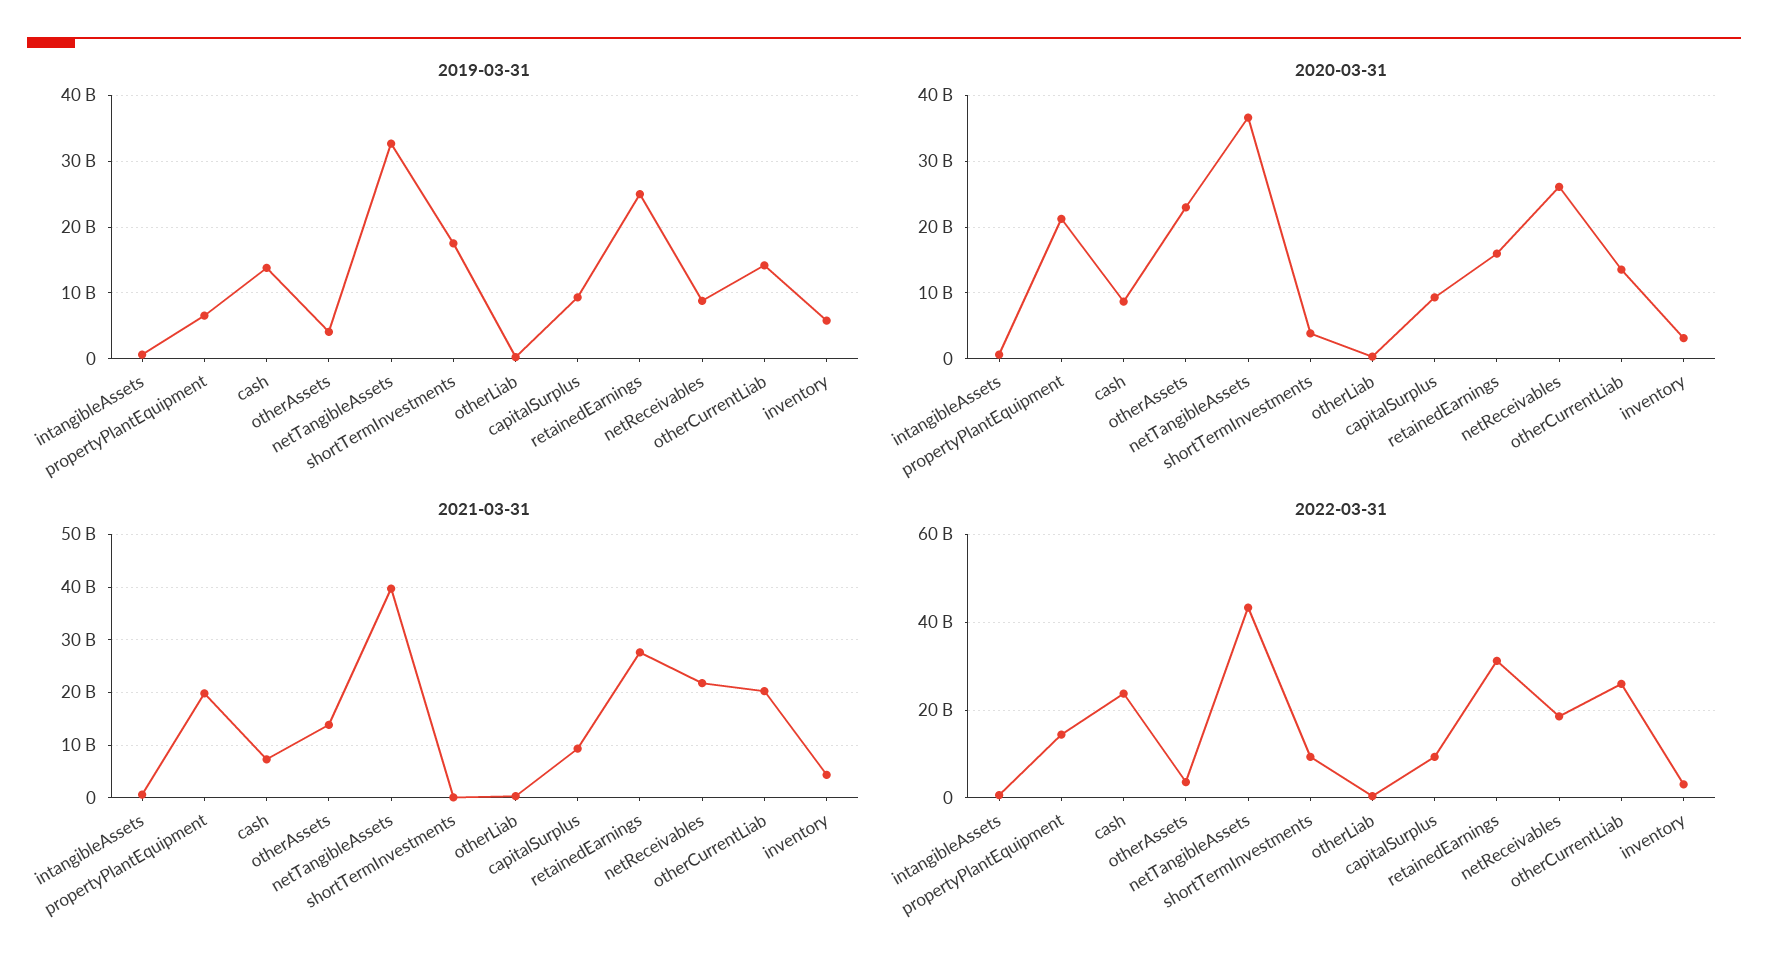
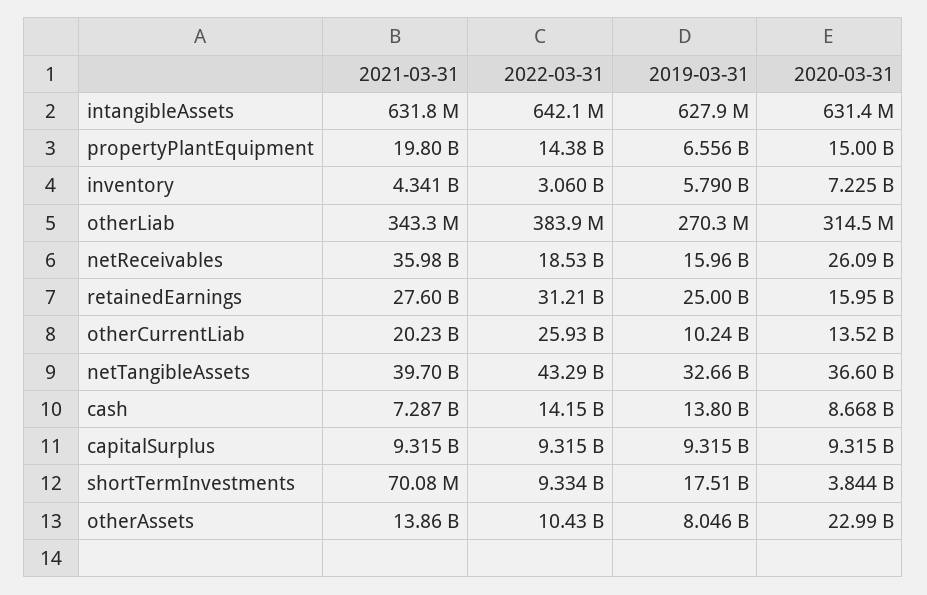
2019-03-31, otherAssets: 4000000000 -> 8046000000
2019-03-31, netReceivables: 9000000000 -> 15960000000
2019-03-31, otherCurrentLiab: 14000000000 -> 10240000000
2020-03-31, propertyPlantEquipment: 21000000000 -> 15000000000
2020-03-31, inventory: 3000000000 -> 7225000000
2021-03-31, netReceivables: 22000000000 -> 35980000000
2022-03-31, cash: 24000000000 -> 14150000000
2022-03-31, otherAssets: 4000000000 -> 10430000000

